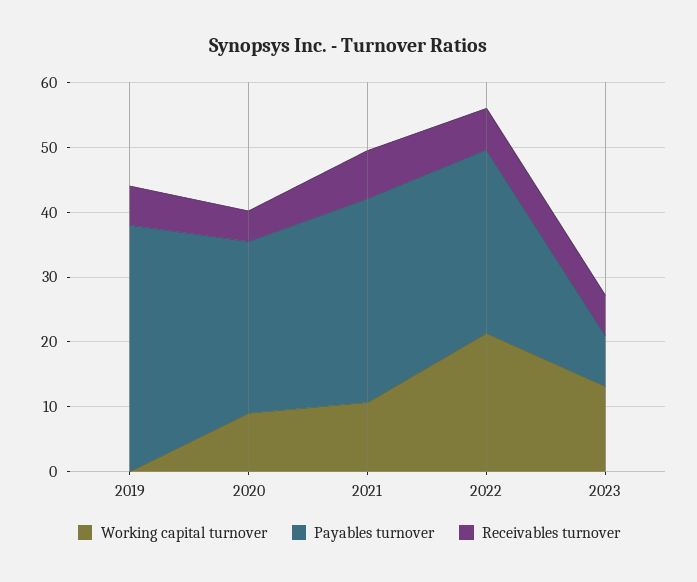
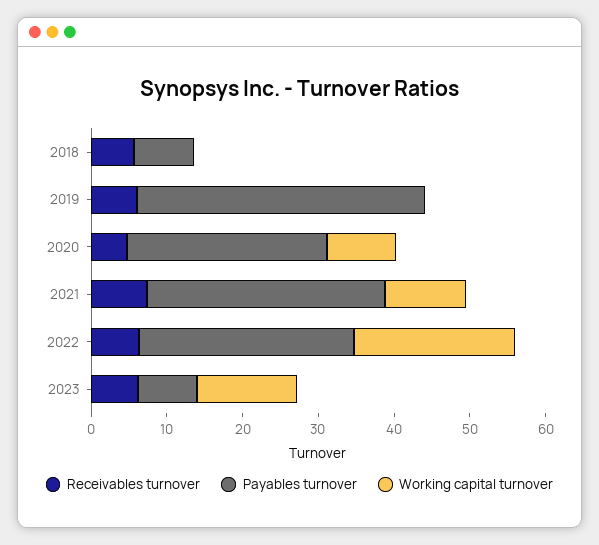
Receivables turnover, 2018: none -> 6
Payables turnover, 2018: none -> 8
Working capital turnover, 2018: none -> 0

